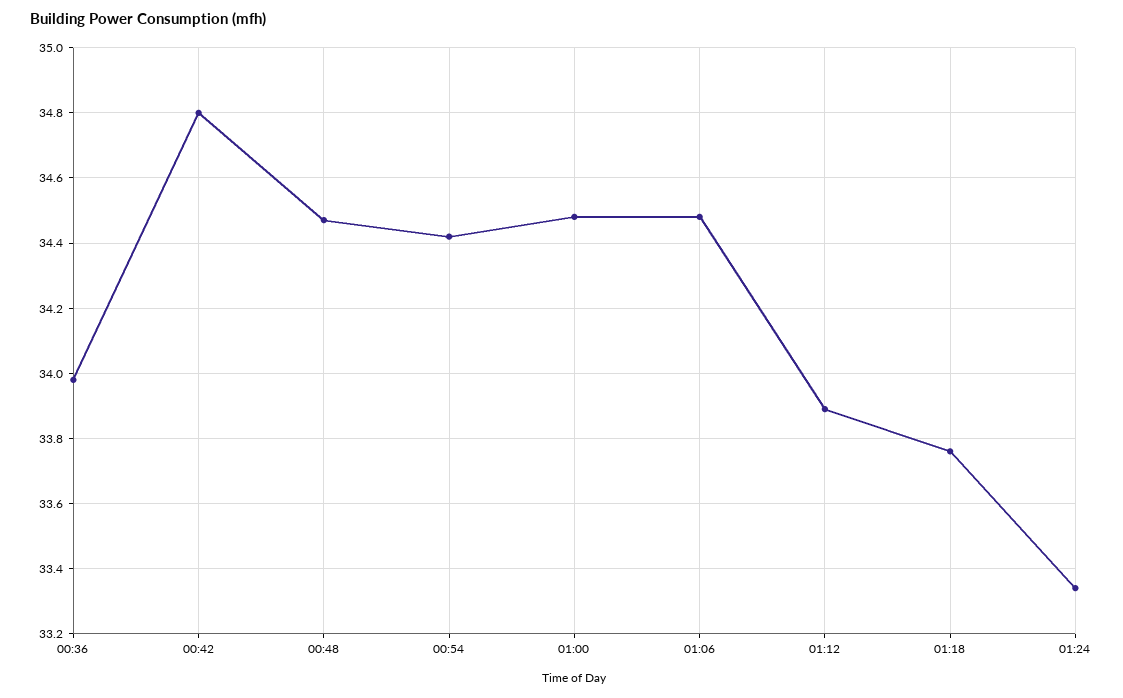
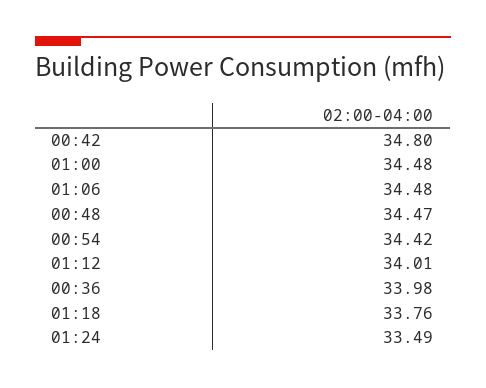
01:12: 33.9 -> 34.01
01:24: 33.35 -> 33.49

